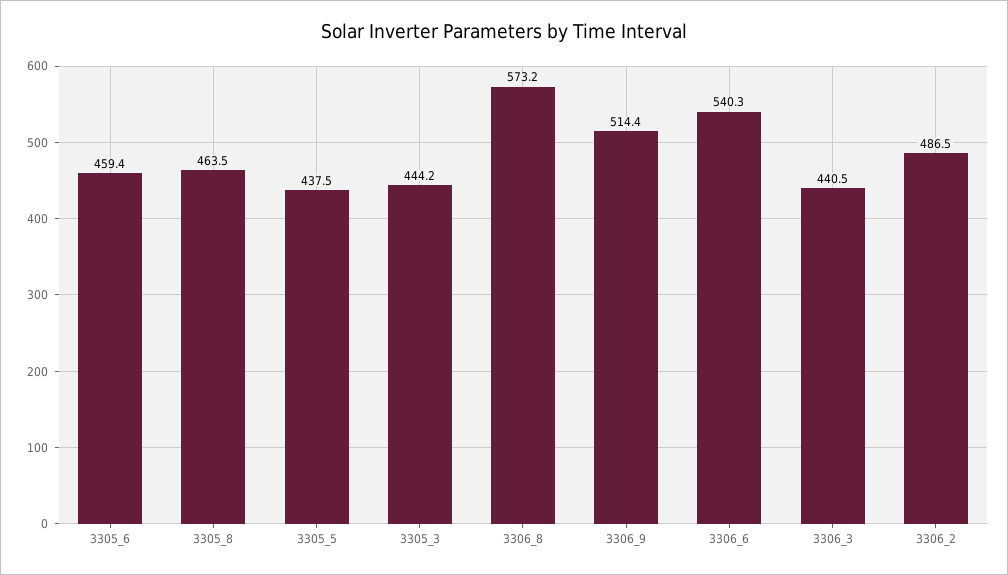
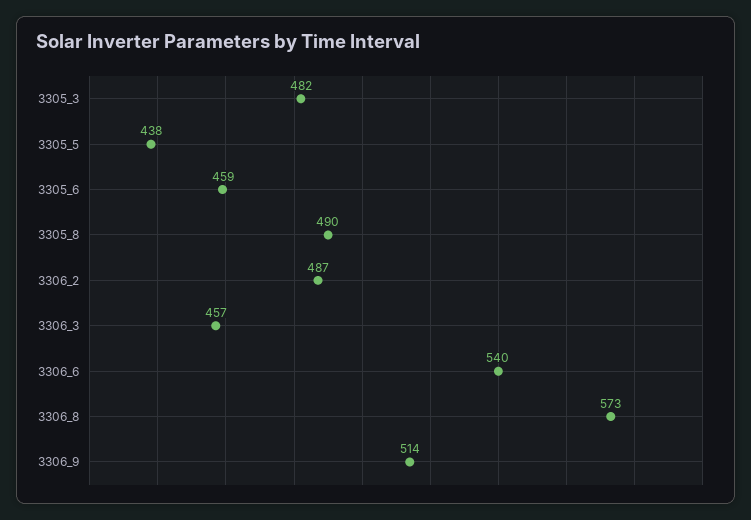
3305_8: 463.5 -> 490
3305_3: 444.2 -> 482
3306_3: 440.5 -> 457

